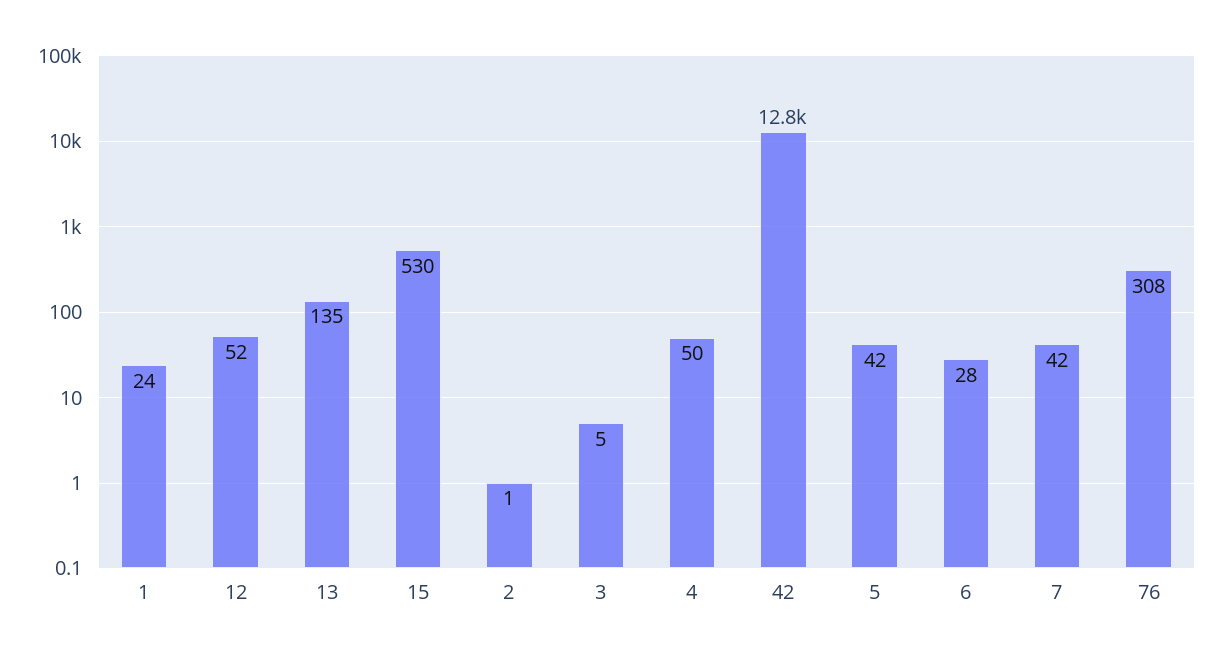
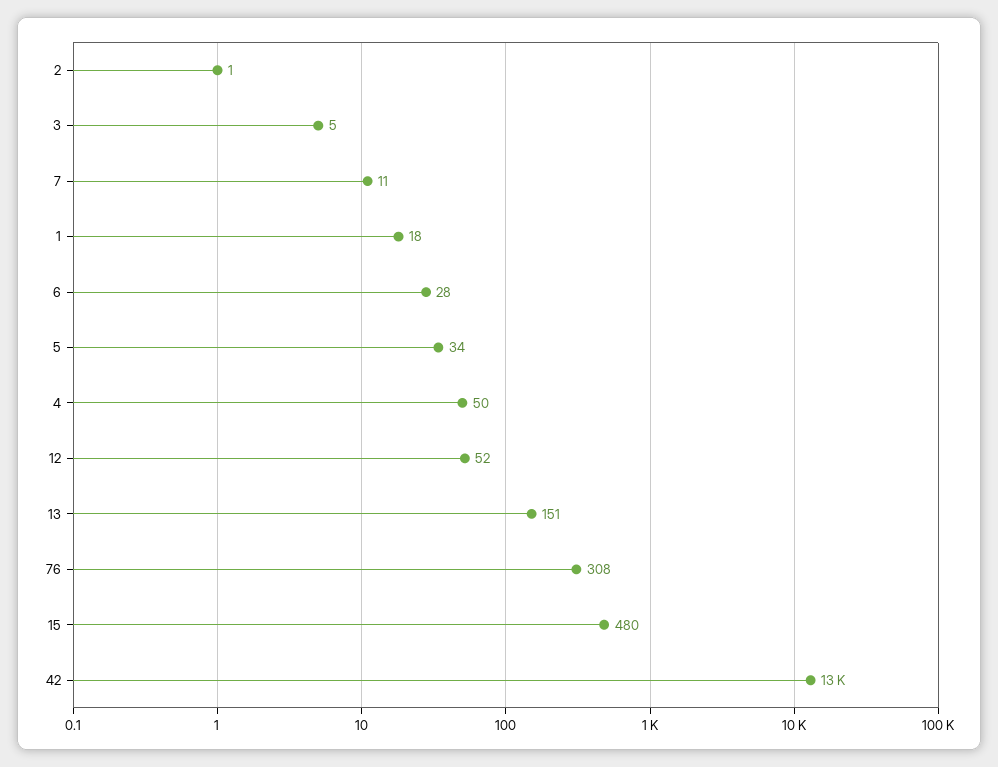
1: 24 -> 18
13: 135 -> 151
15: 530 -> 480
5: 42 -> 34
7: 42 -> 11

